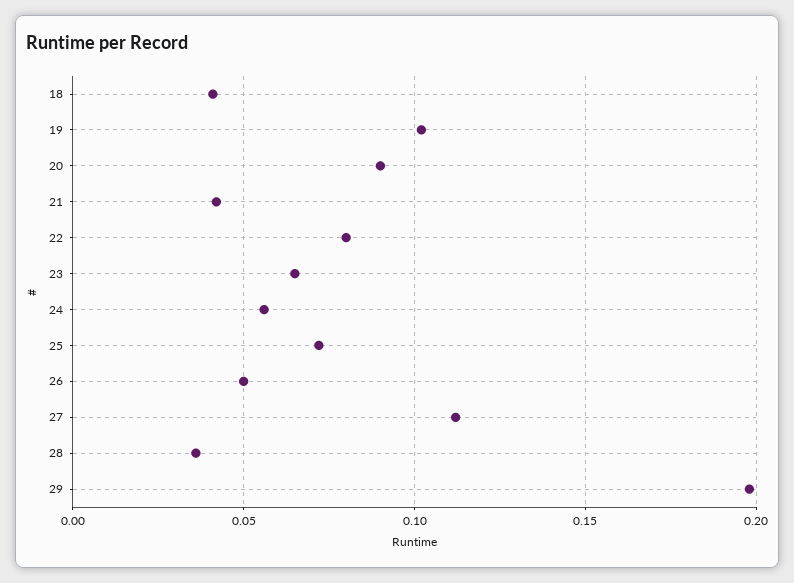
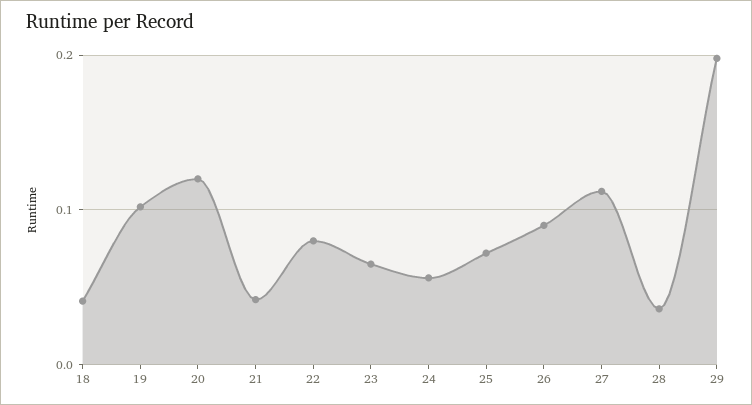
20: 0.09 -> 0.12
26: 0.05 -> 0.09

